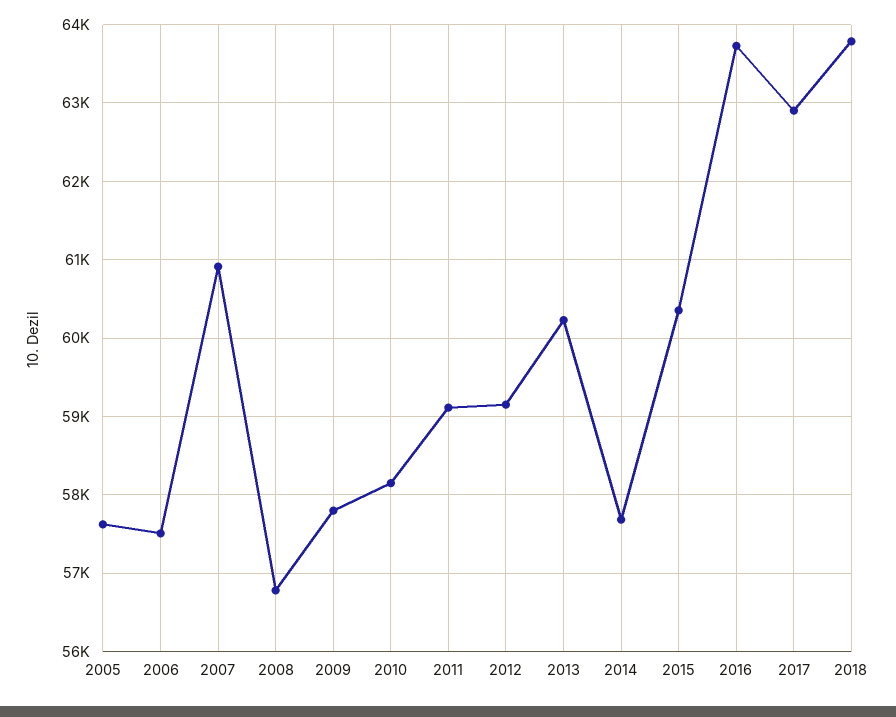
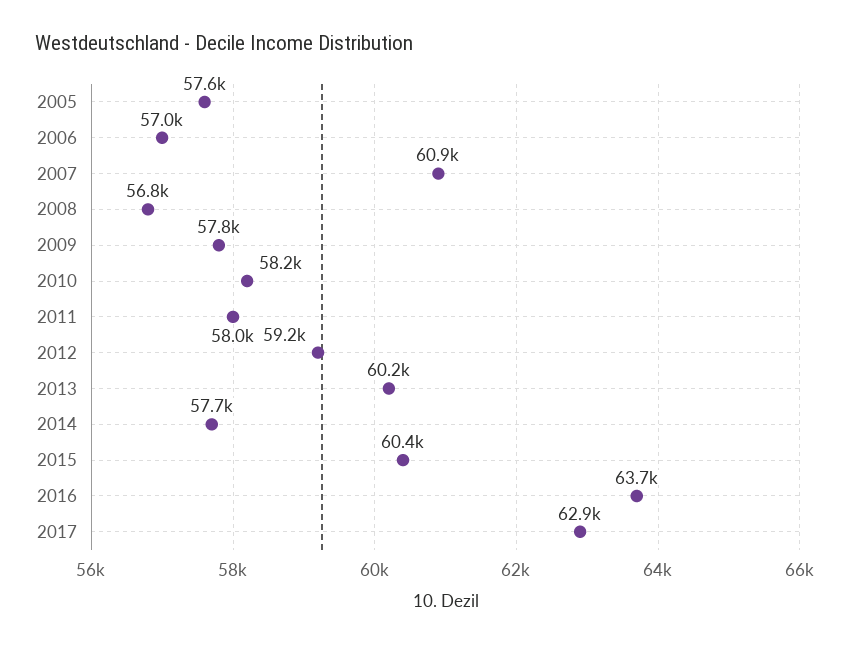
2006: 57500 -> 57000
2011: 59100 -> 58000
2018: 63800 -> none

